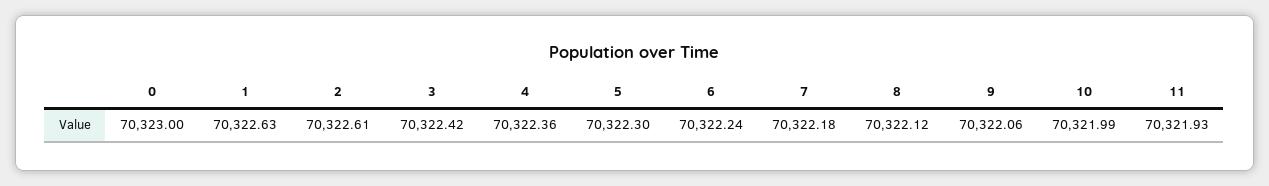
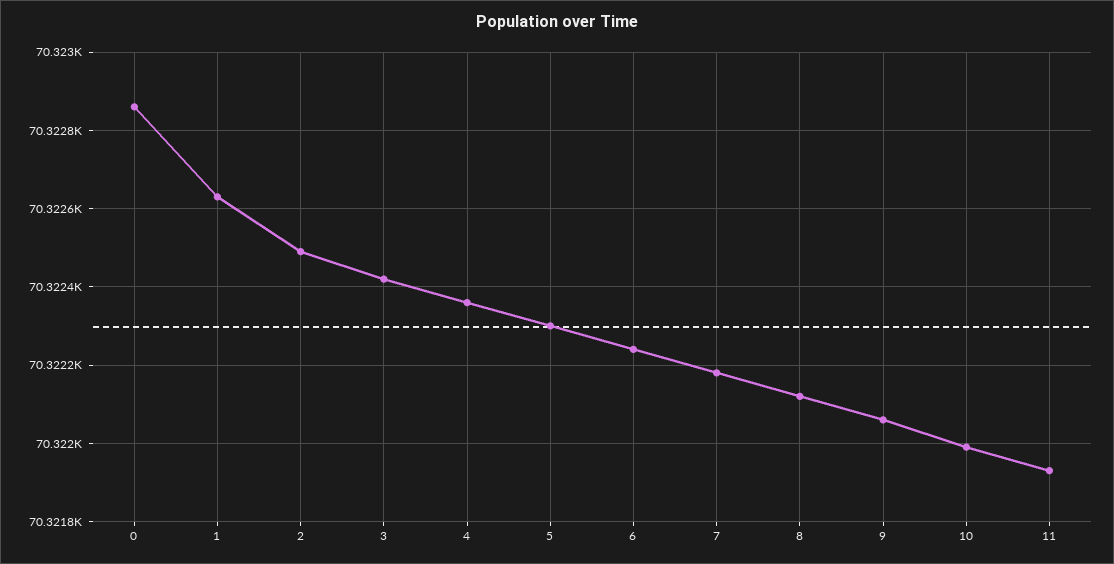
0: 70323 -> 70322.85
2: 70322.61 -> 70322.5

